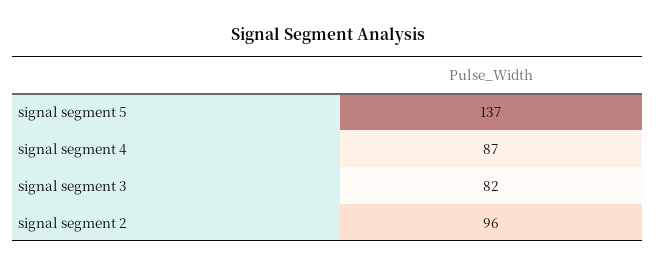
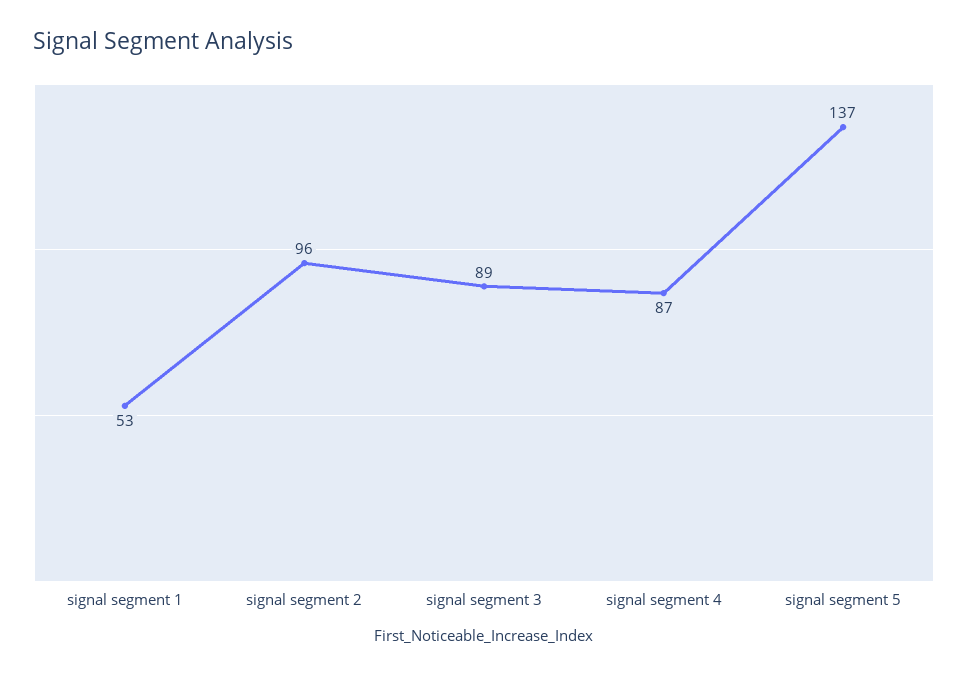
signal segment 3: 82 -> 89
signal segment 1: none -> 53

